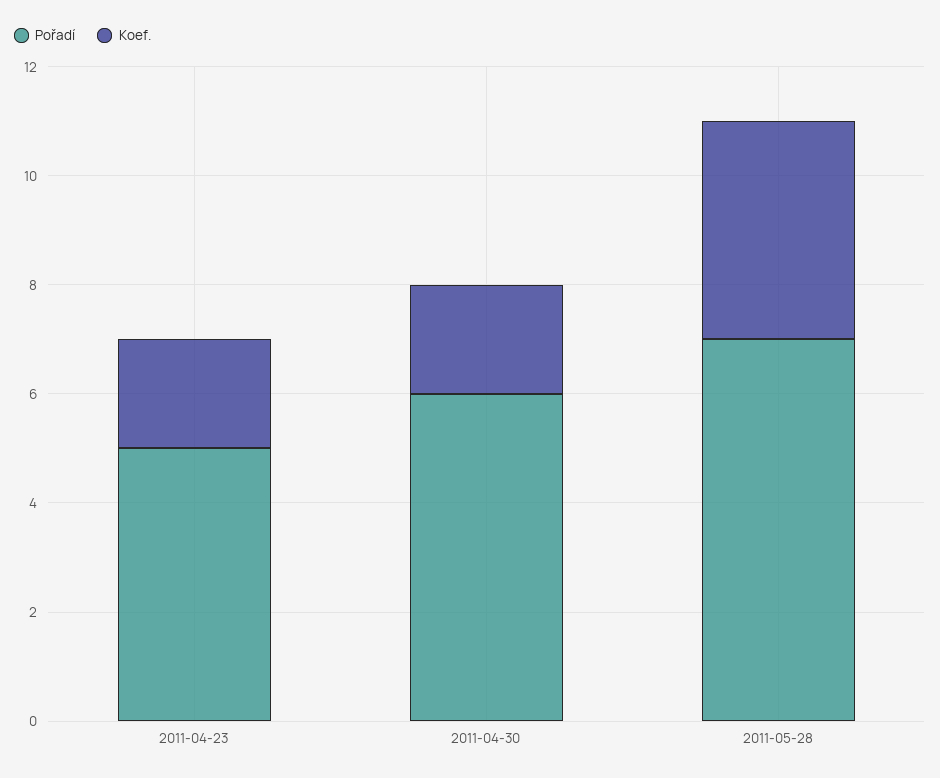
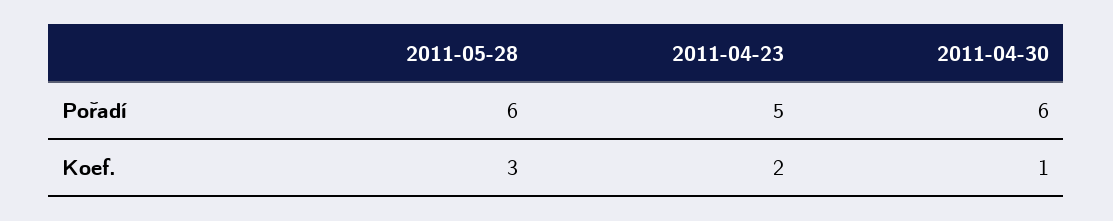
Koef., 2011-04-30: 2 -> 1
Pořadí, 2011-05-28: 7 -> 6
Koef., 2011-05-28: 4 -> 3

